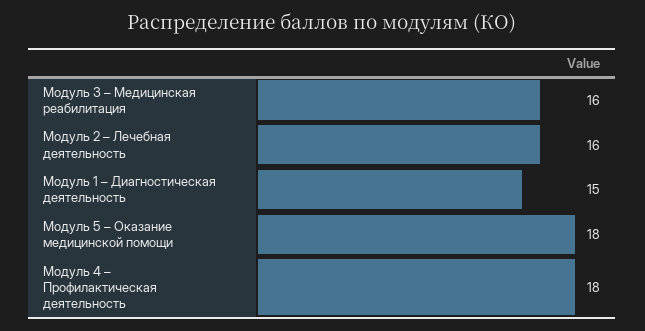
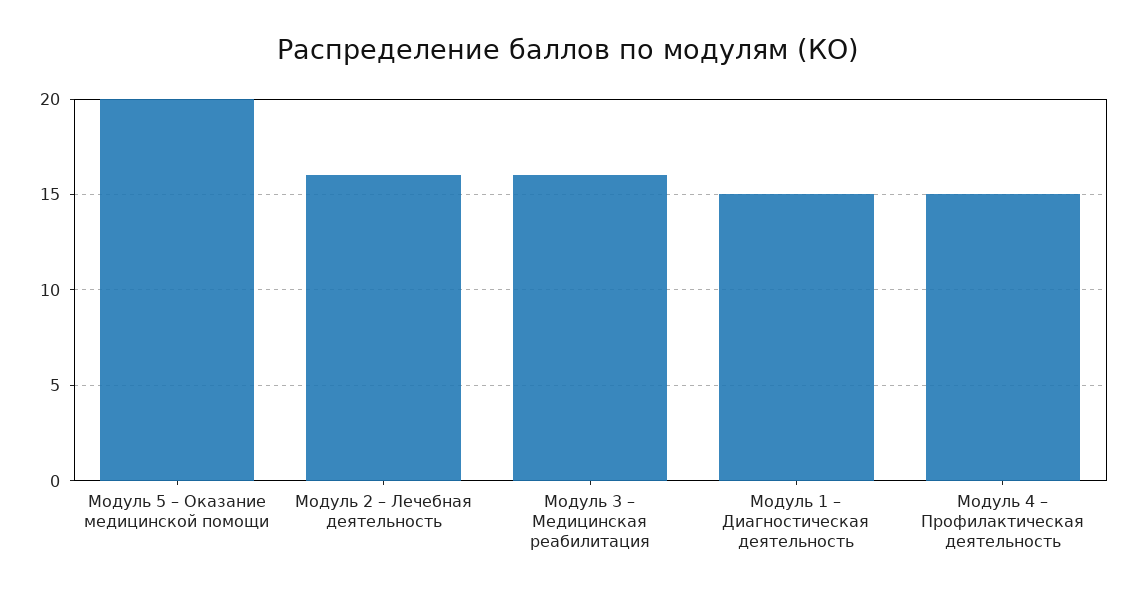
Модуль 5 – Оказание медицинской помощи: 18 -> 20
Модуль 4 – Профилактическая деятельность: 18 -> 15

